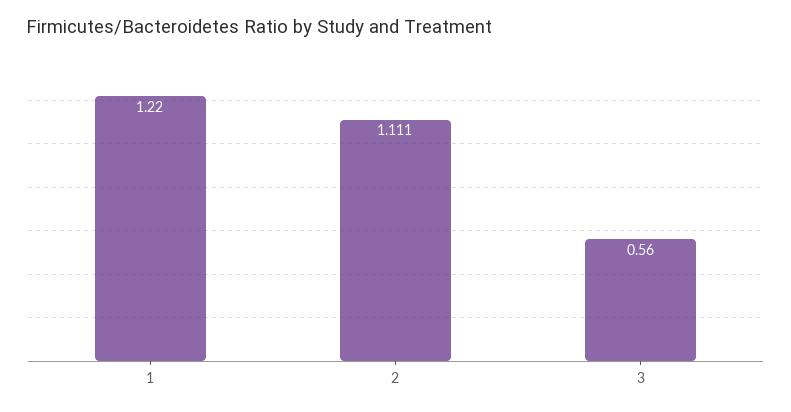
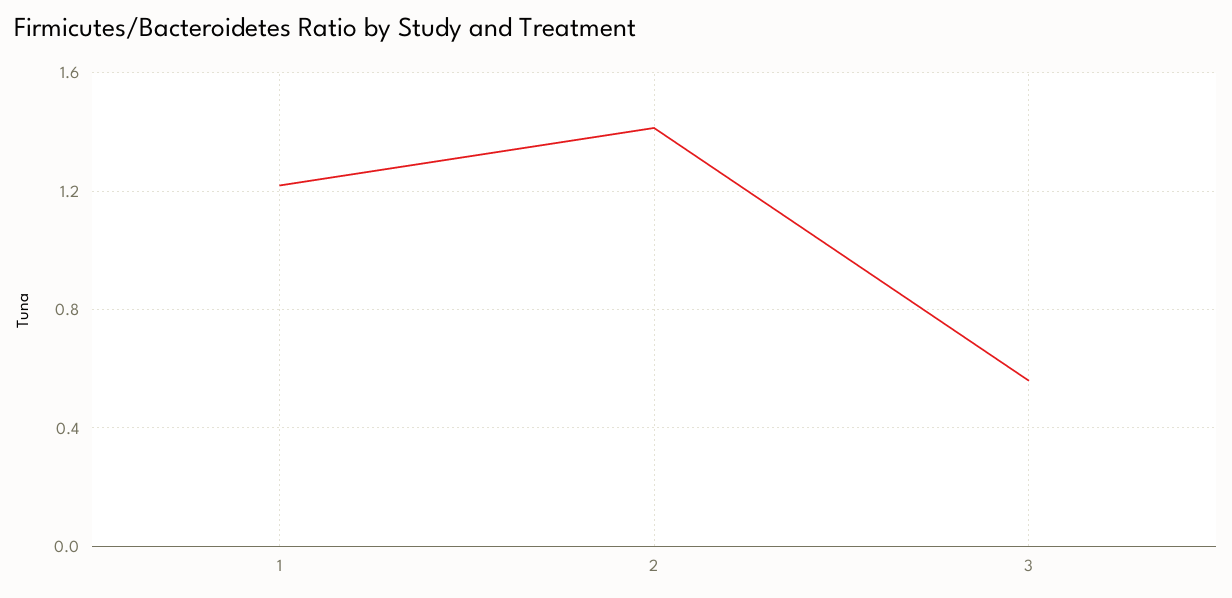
2: 1.111 -> 1.4

